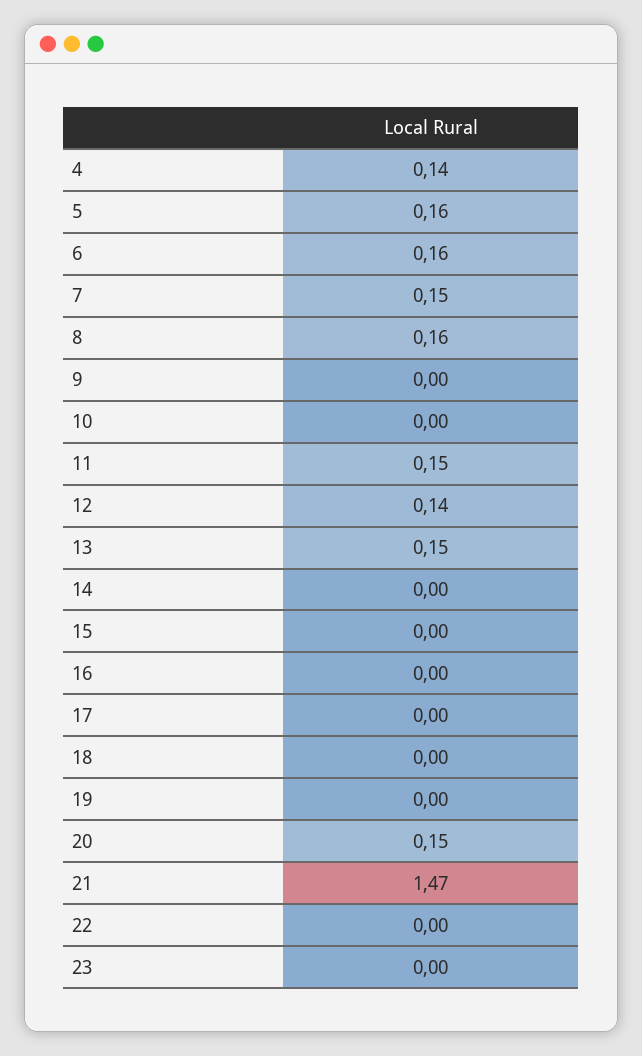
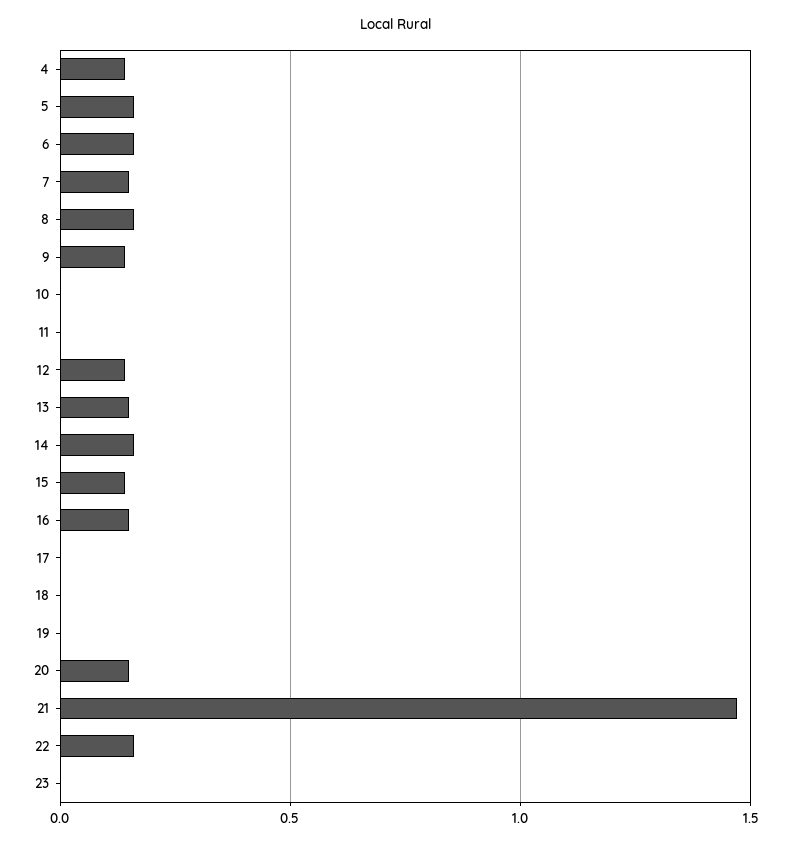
9: 0 -> 0.15
11: 0.15 -> 0
14: 0 -> 0.15
15: 0 -> 0.15
16: 0 -> 0.15
22: 0 -> 0.15

